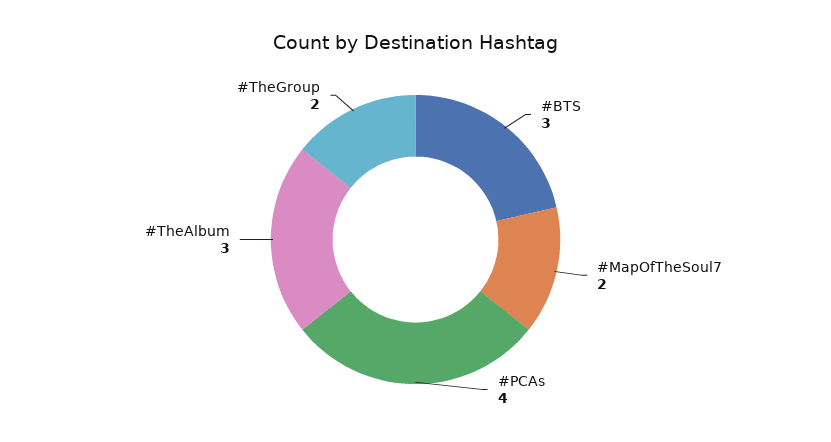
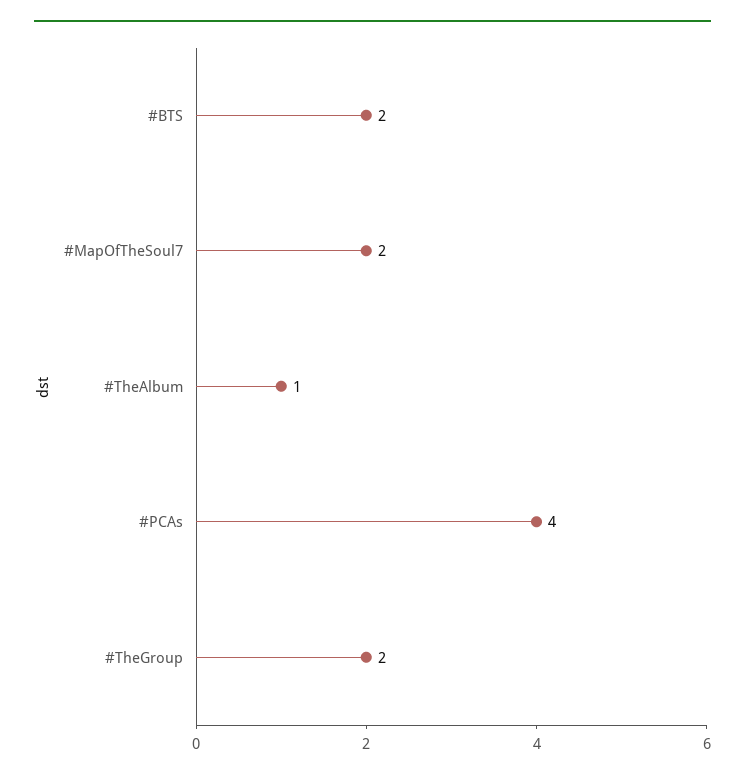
#BTS: 3 -> 2
#TheAlbum: 3 -> 1

